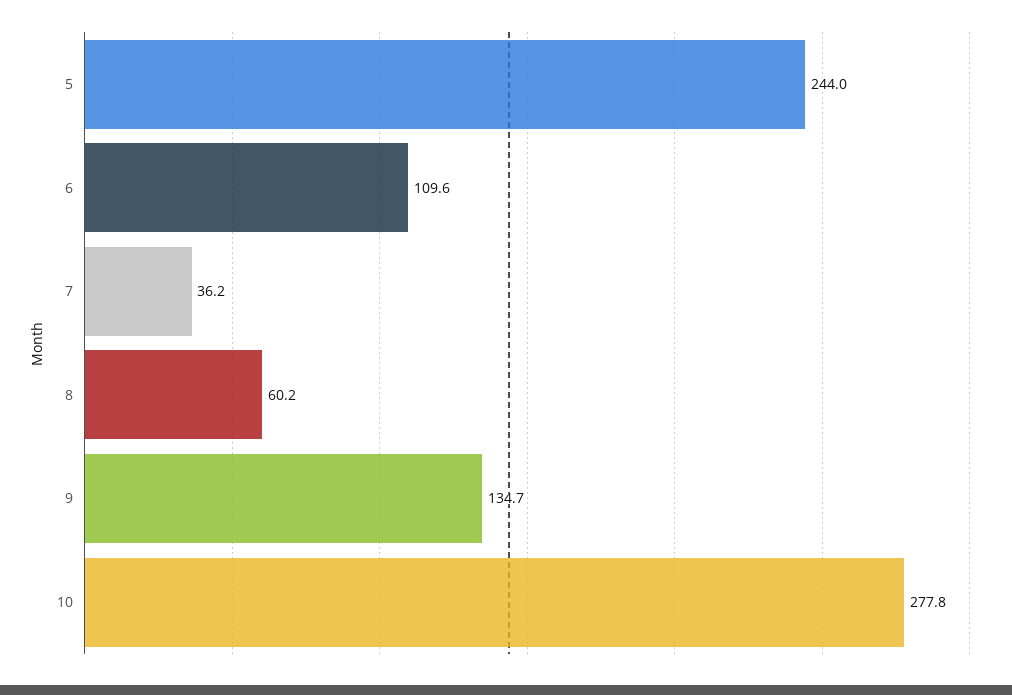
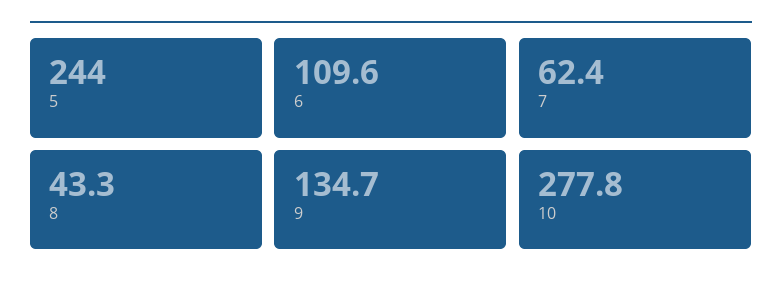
7: 36.2 -> 62.4
8: 60.2 -> 43.3

